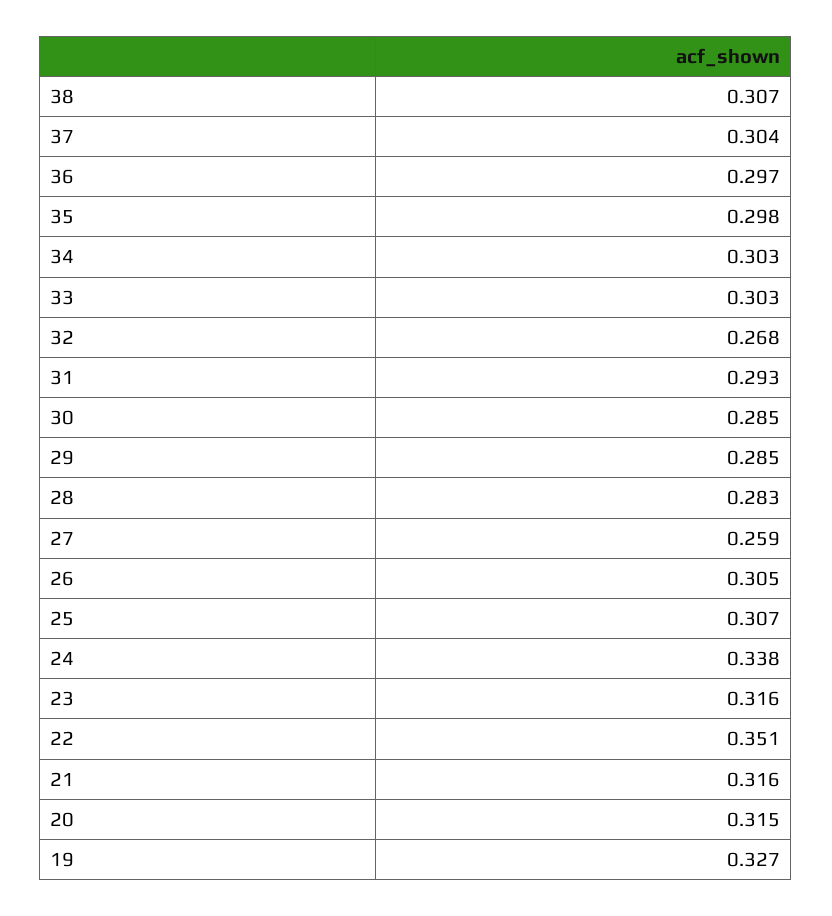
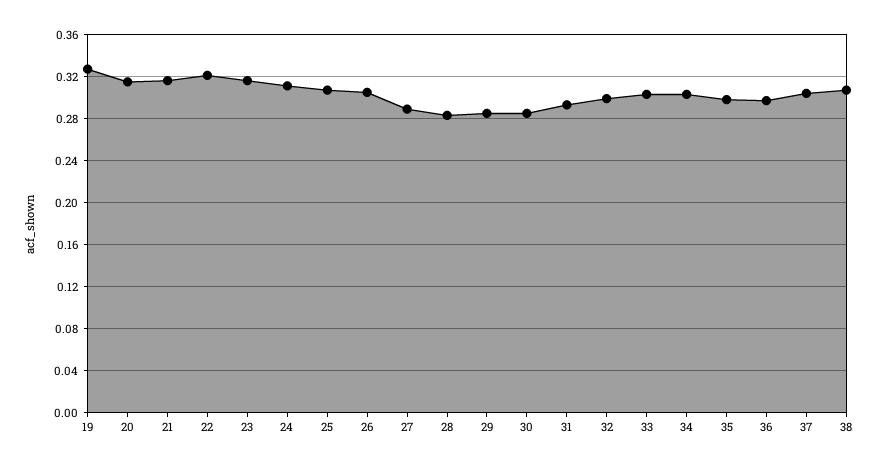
32: 0.268 -> 0.3
27: 0.259 -> 0.29
24: 0.338 -> 0.31
22: 0.351 -> 0.32

